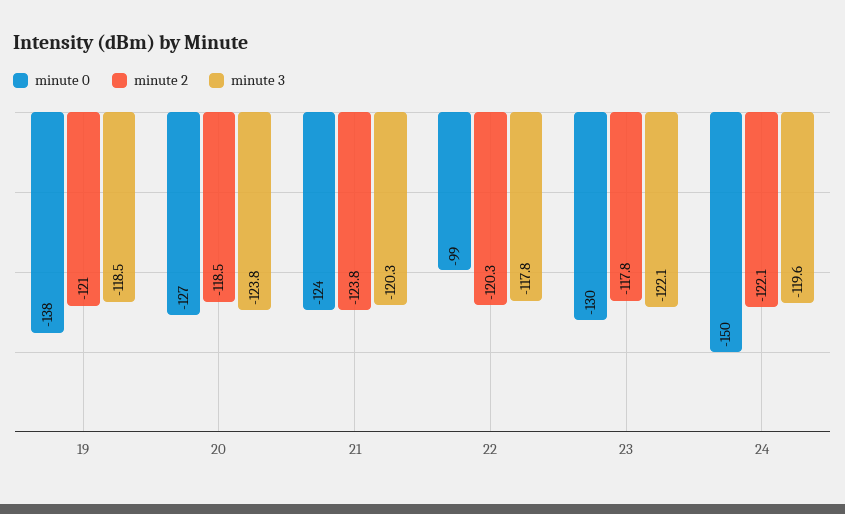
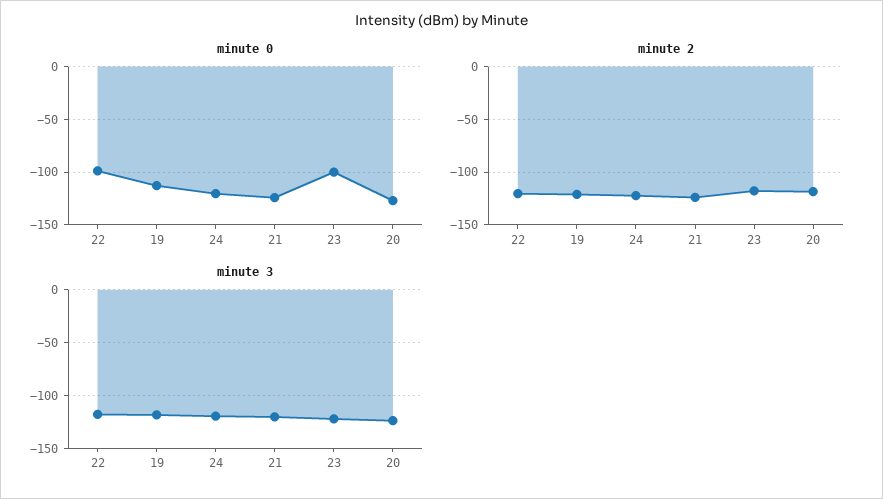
minute 0, 19: -138 -> -110
minute 0, 23: -130 -> -100
minute 0, 24: -150 -> -120

